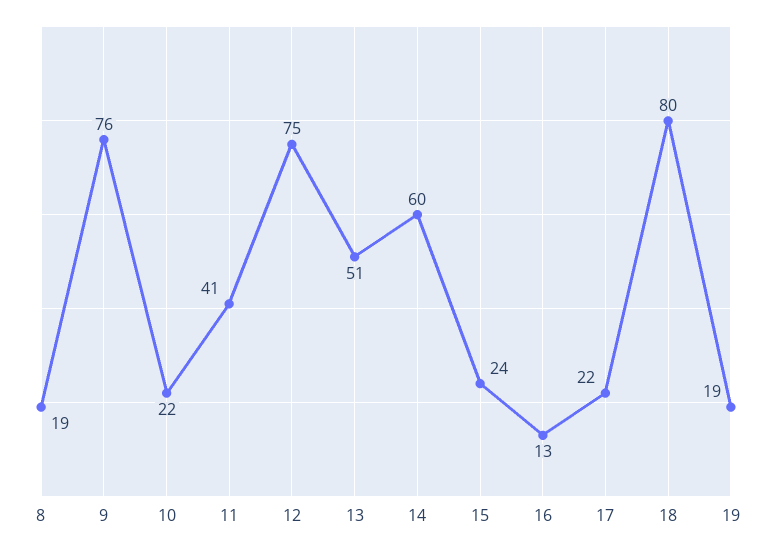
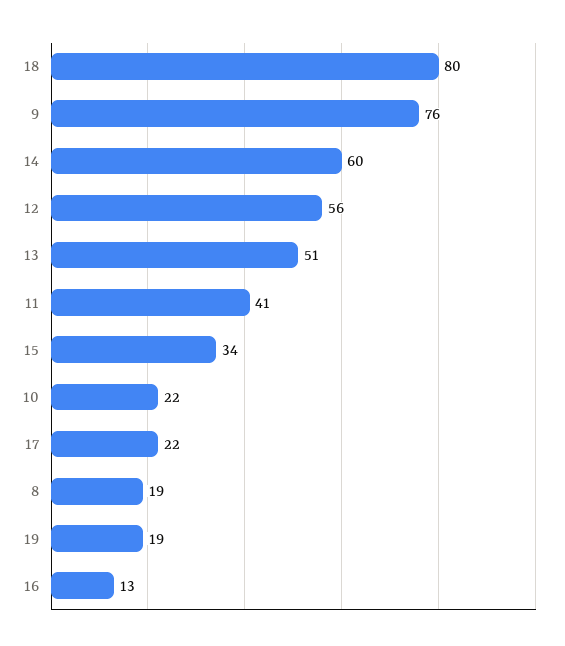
12: 75 -> 56
15: 24 -> 34

